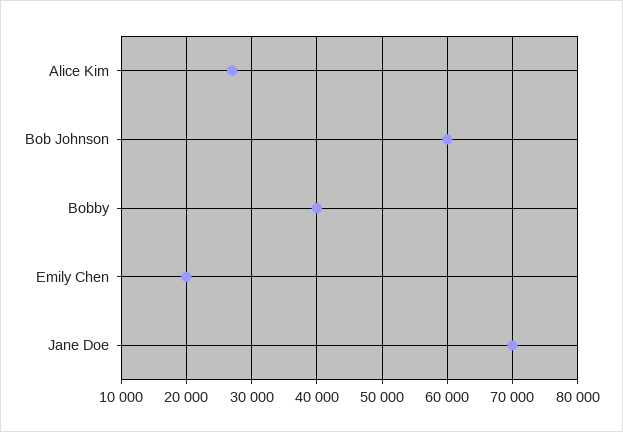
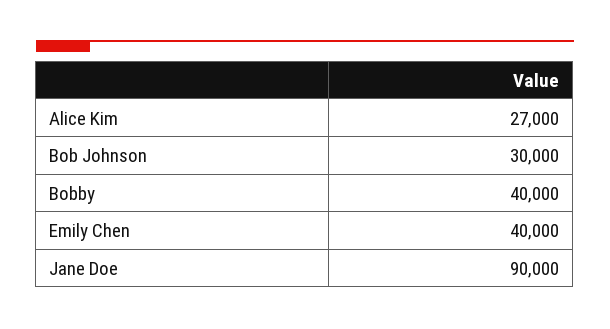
Bob Johnson: 60000 -> 30000
Emily Chen: 20000 -> 40000
Jane Doe: 70000 -> 90000

